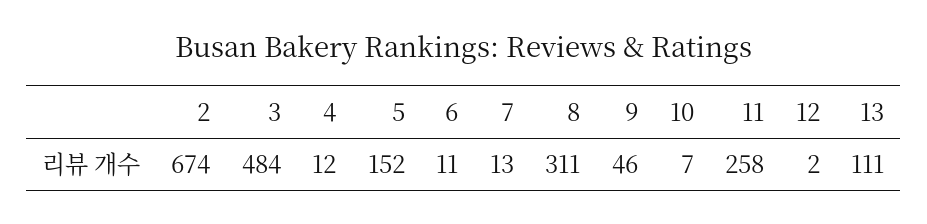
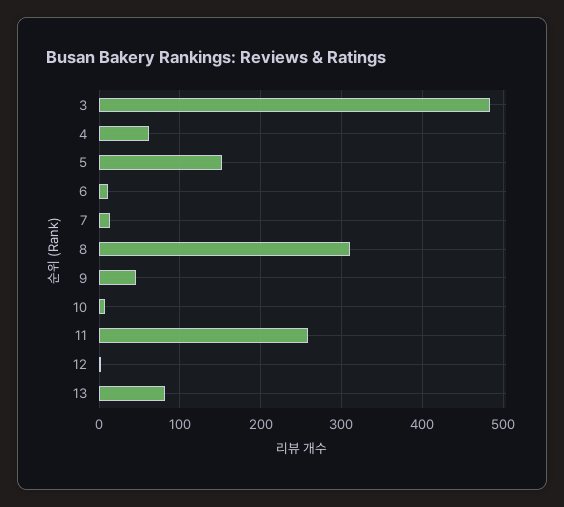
2: 674 -> none
4: 12 -> 60
13: 111 -> 80

